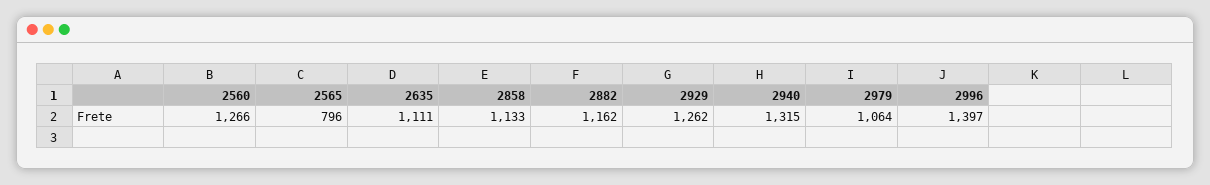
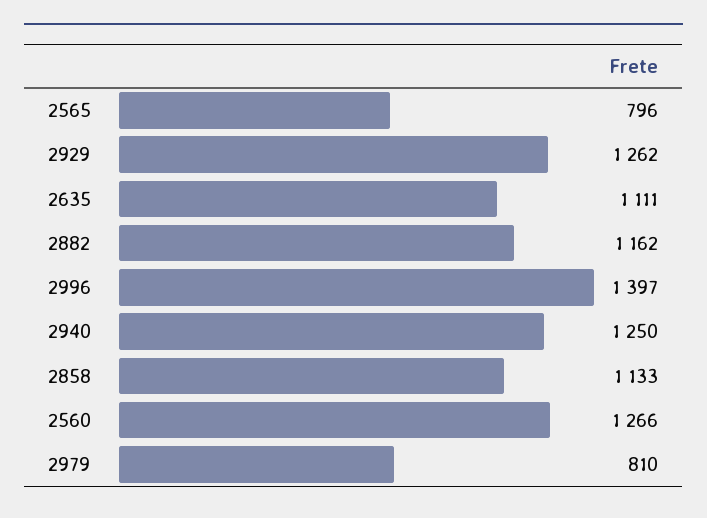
2940: 1315 -> 1250
2979: 1064 -> 810

